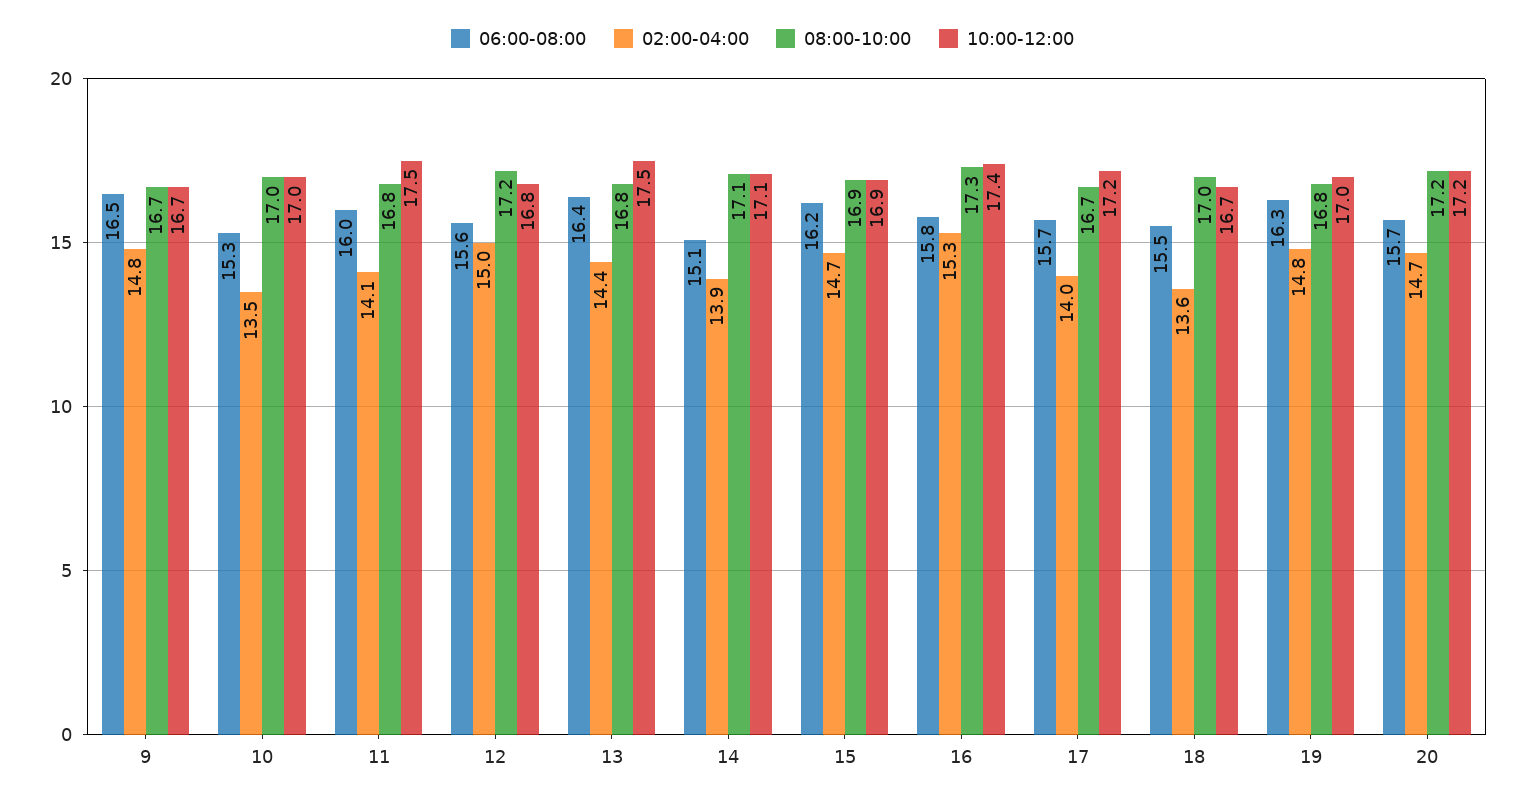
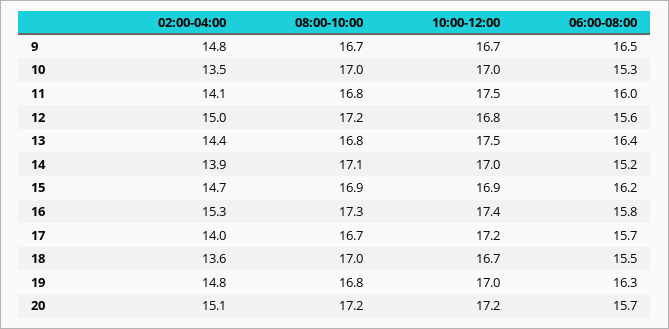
06:00-08:00, 14: 15.1 -> 15.2
10:00-12:00, 14: 17.1 -> 17
02:00-04:00, 20: 14.7 -> 15.1

